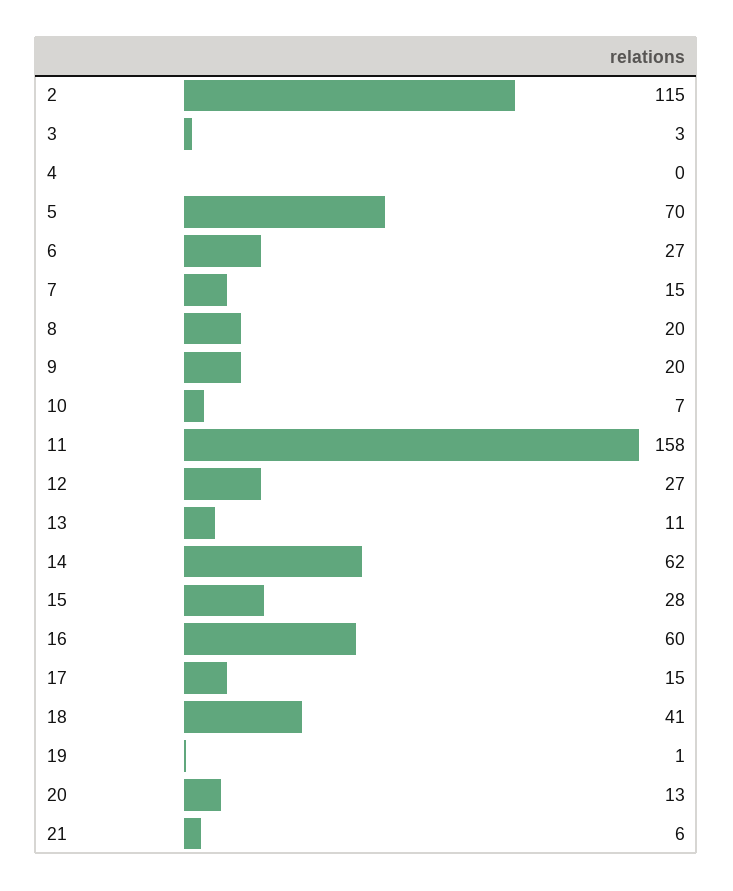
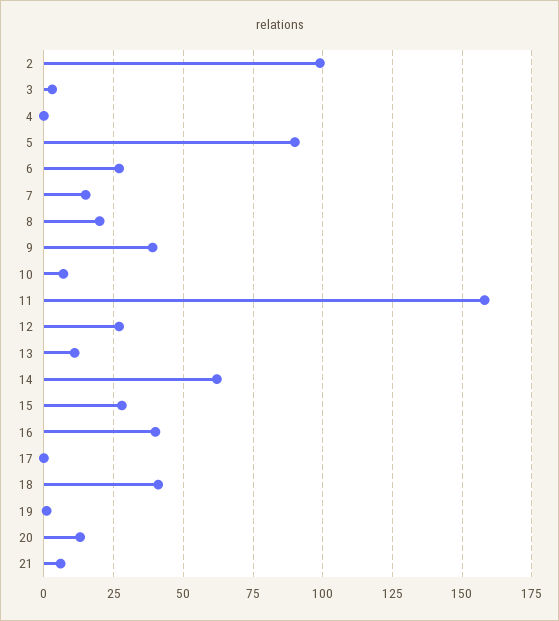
2: 115 -> 100
5: 70 -> 90
9: 20 -> 40
16: 60 -> 40
17: 15 -> 0

